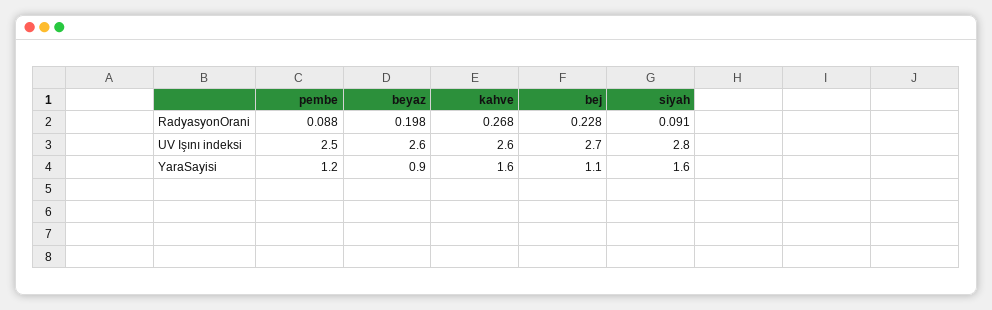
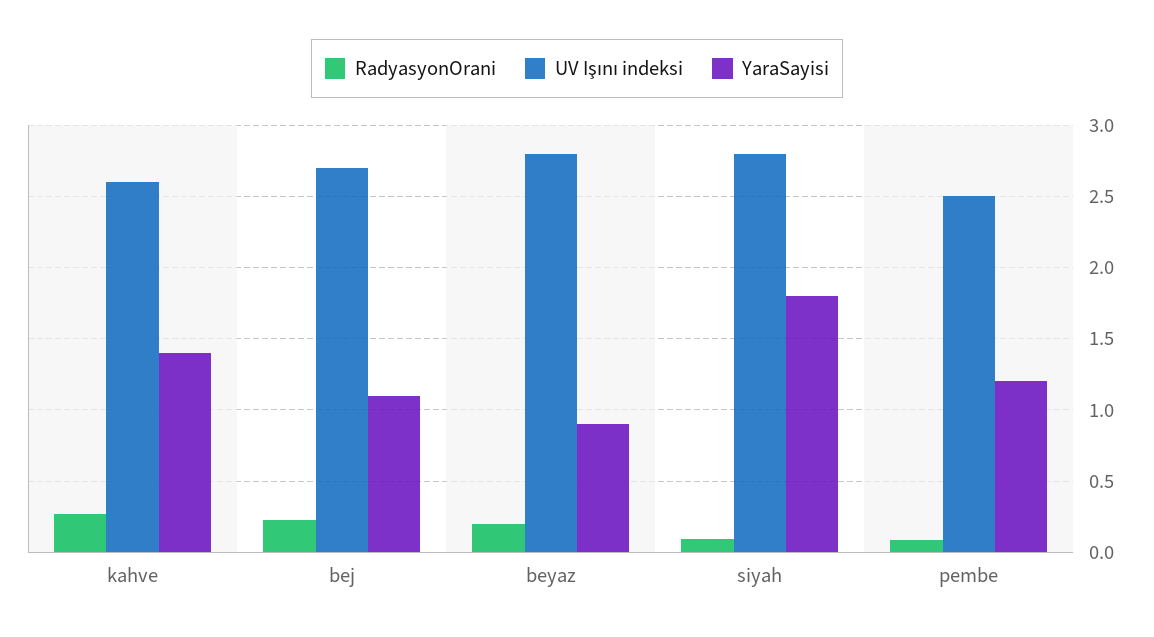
UV Işını indeksi, beyaz: 2.6 -> 2.8
YaraSayisi, kahve: 1.6 -> 1.4
YaraSayisi, siyah: 1.6 -> 1.8

